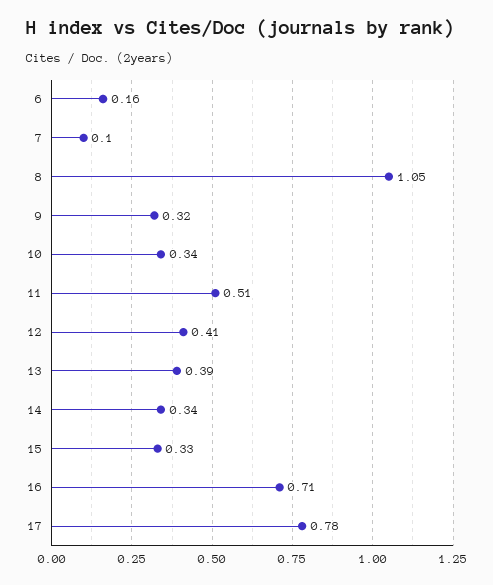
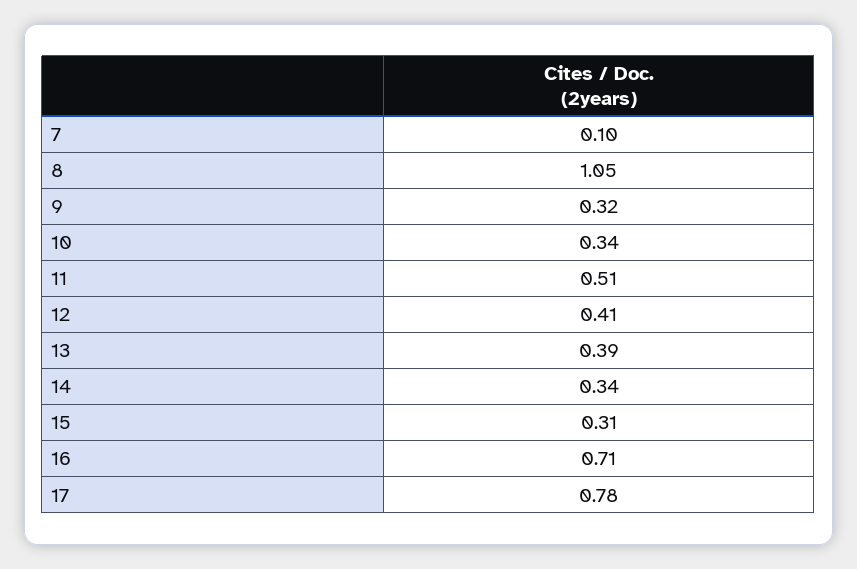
6: 0.16 -> none
15: 0.33 -> 0.31

